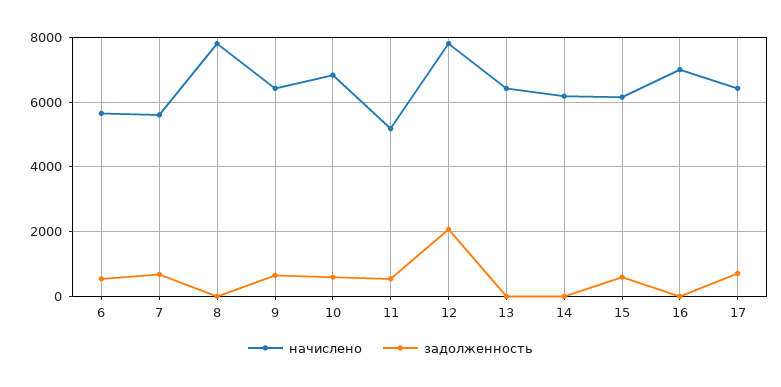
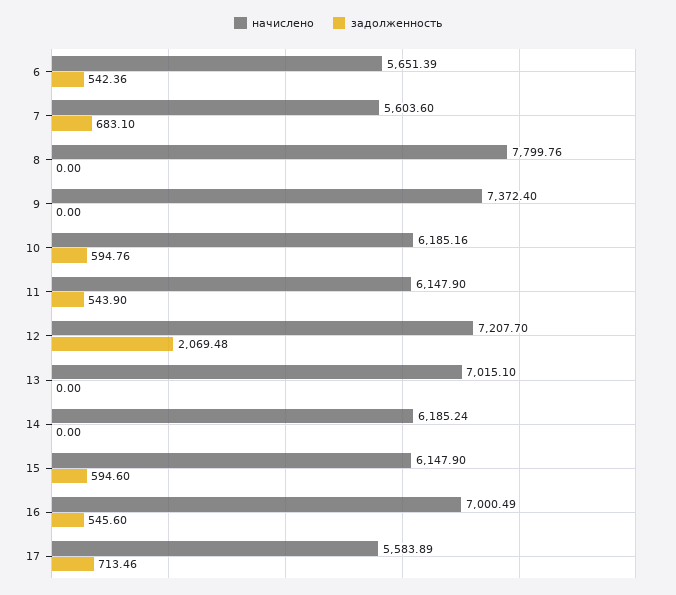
начислено, 9: 6400 -> 7372.4
задолженность, 9: 600 -> 0
начислено, 10: 6800 -> 6185.16
начислено, 11: 5200 -> 6147.9
начислено, 12: 7800 -> 7207.7
начислено, 13: 6400 -> 7015.1
задолженность, 16: 0 -> 545.6
начислено, 17: 6400 -> 5583.89

